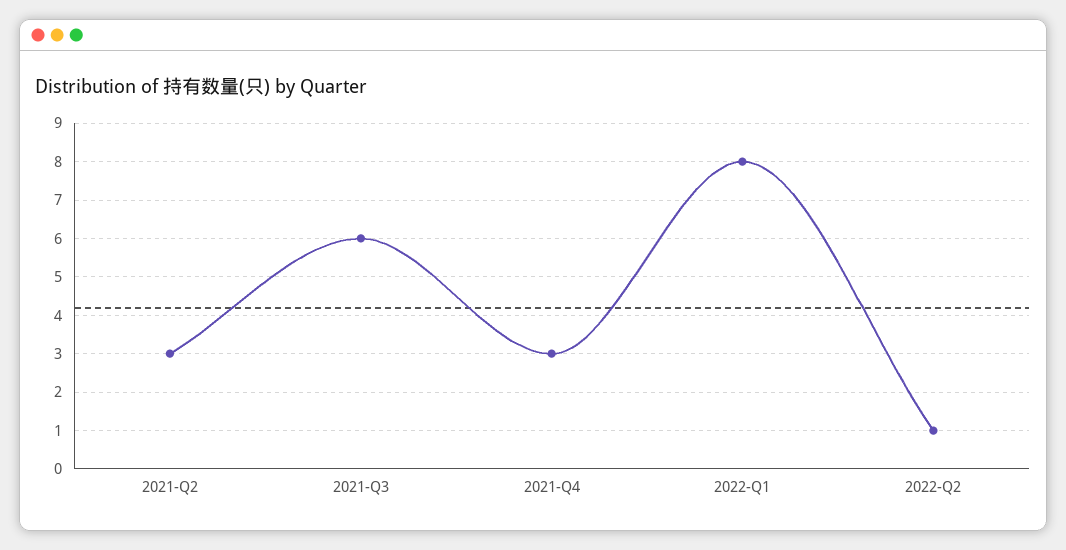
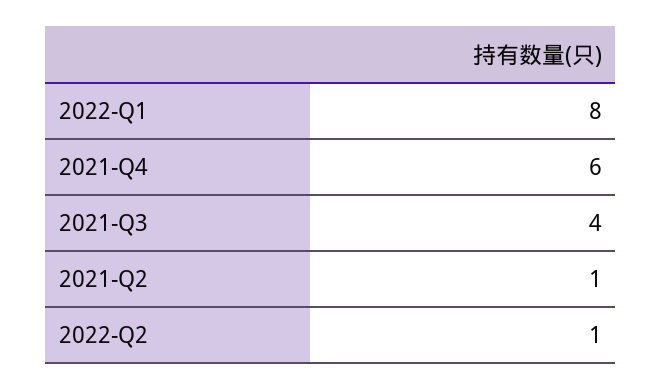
2021-Q2: 3 -> 1
2021-Q3: 6 -> 4
2021-Q4: 3 -> 6

